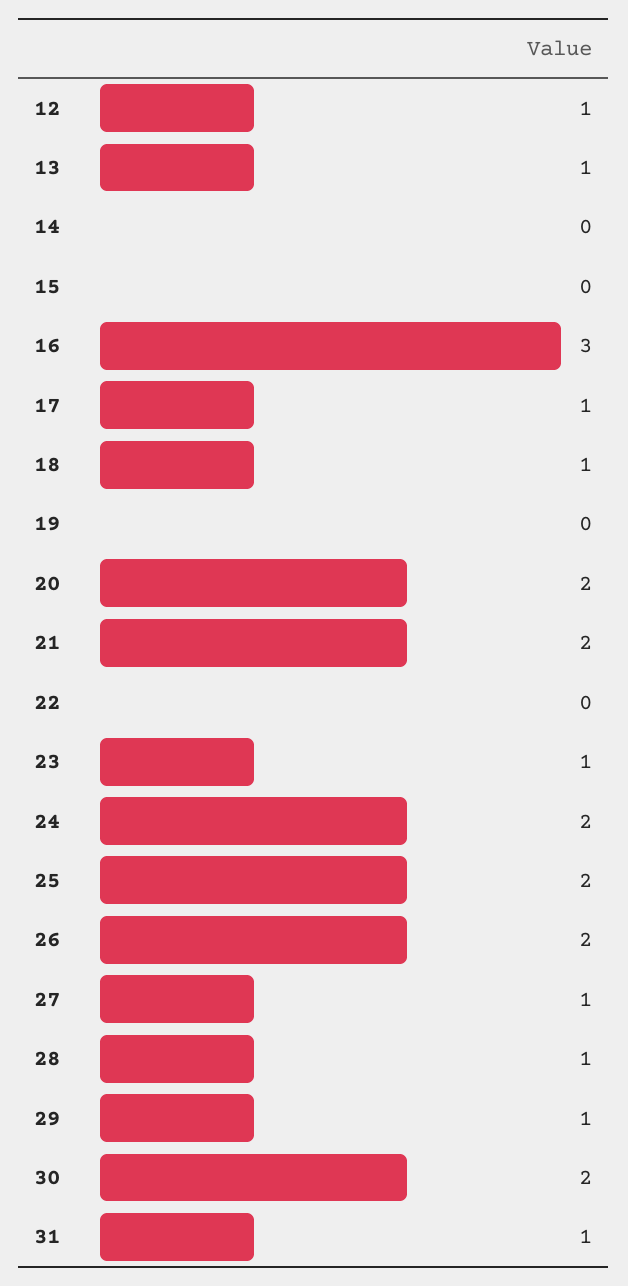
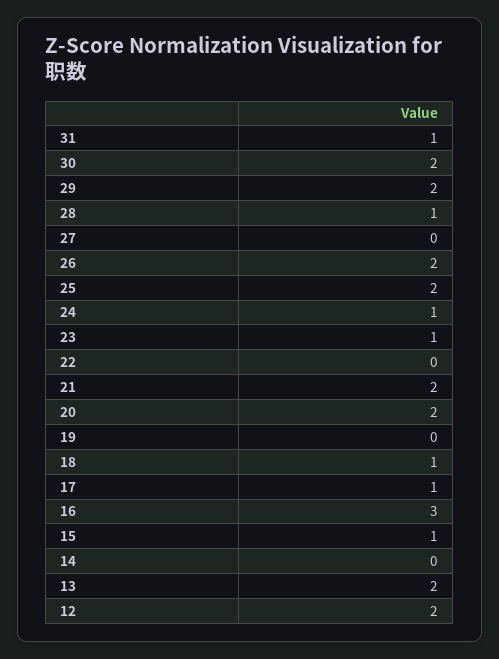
12: 1 -> 2
13: 1 -> 2
15: 0 -> 1
24: 2 -> 1
27: 1 -> 0
29: 1 -> 2

